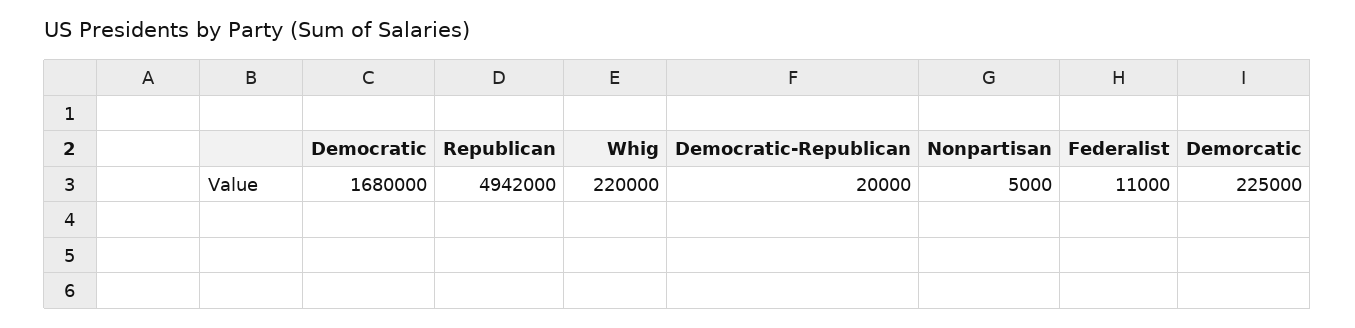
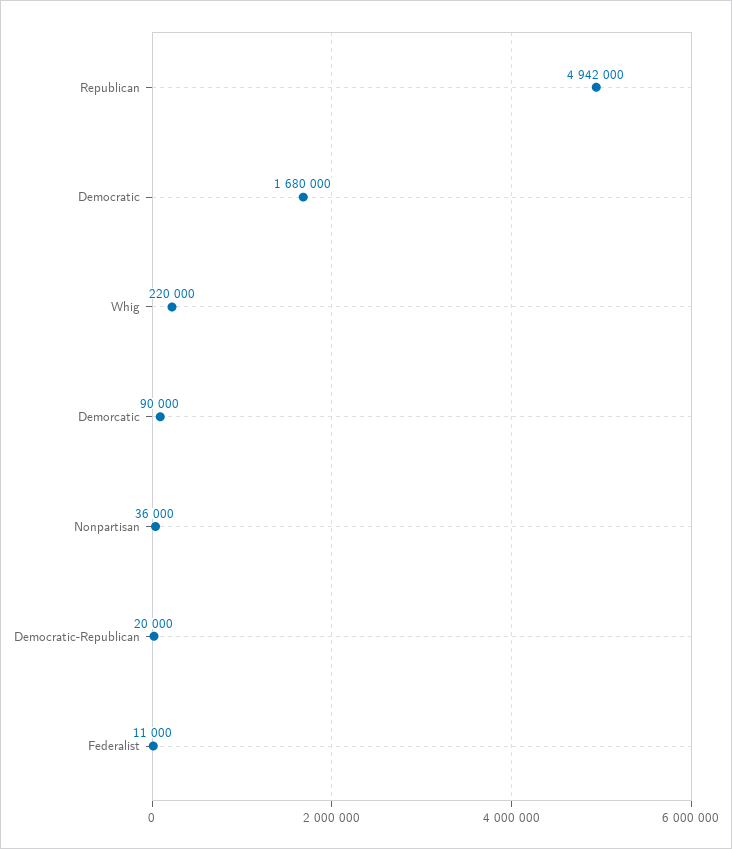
Nonpartisan: 5000 -> 36000
Demorcatic: 225000 -> 90000

